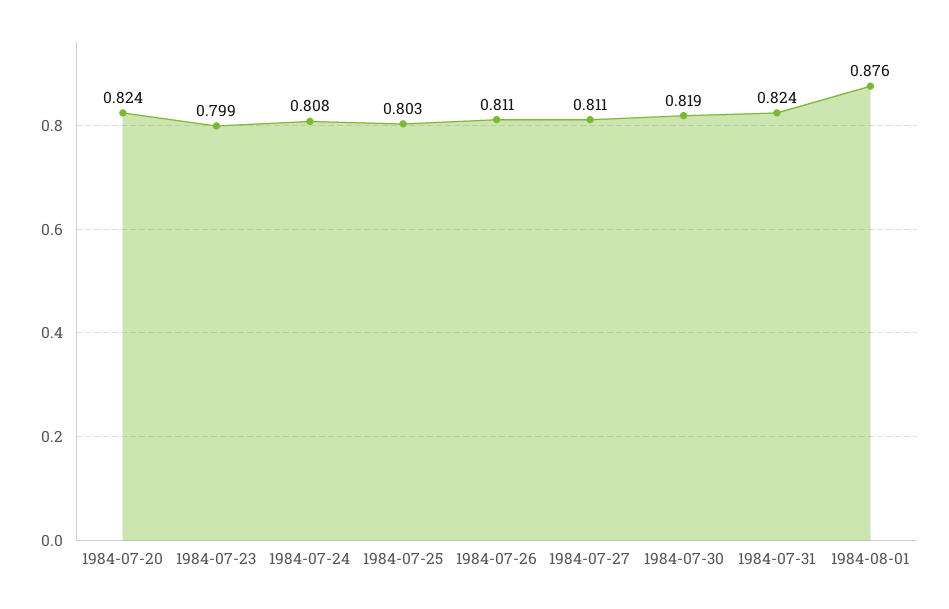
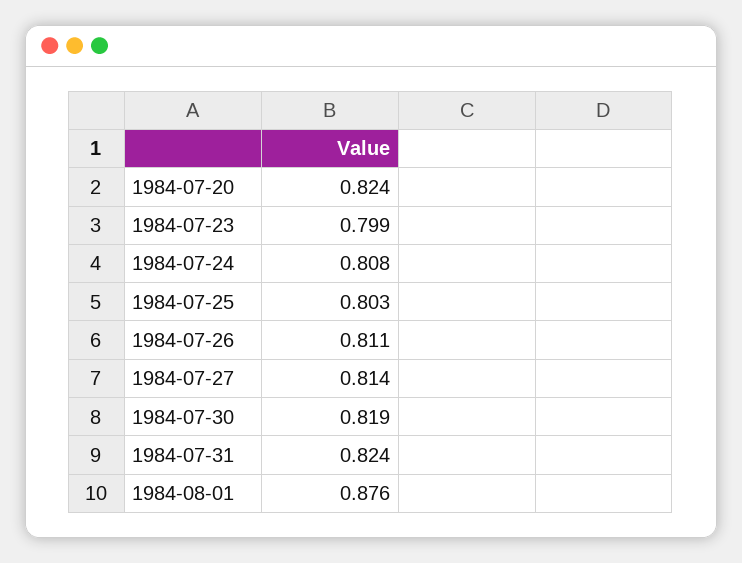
1984-07-27: 0.811 -> 0.814

